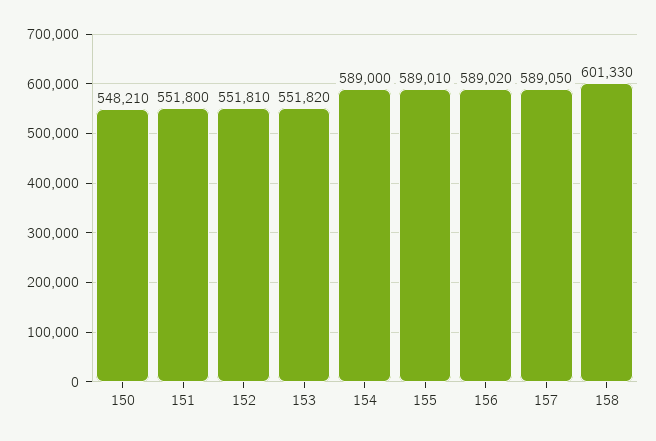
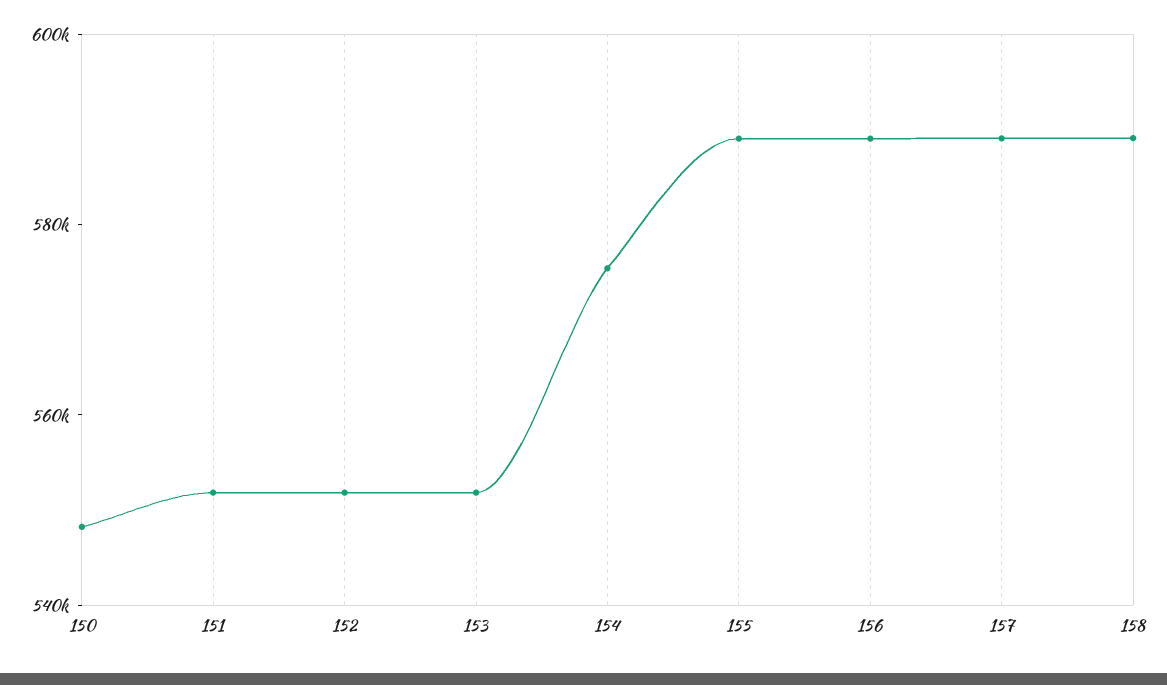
154: 589000 -> 575000
158: 601330 -> 590000

